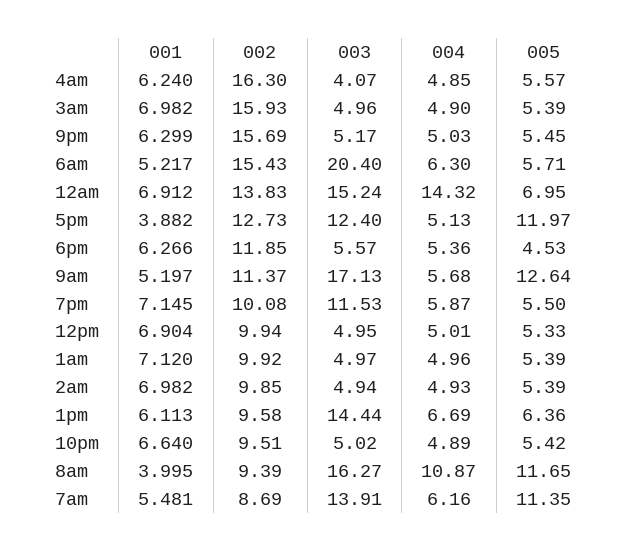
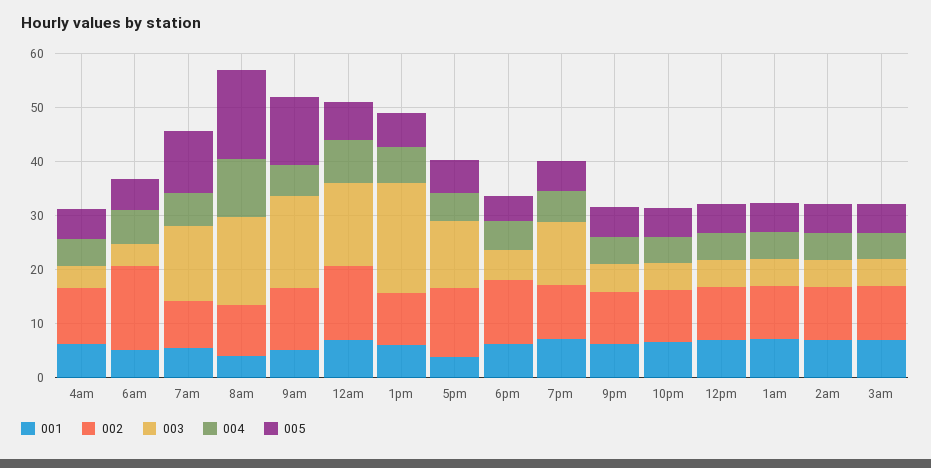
002, 4am: 16.3 -> 10
002, 3am: 15.93 -> 10
002, 9pm: 15.69 -> 10
003, 6am: 20.4 -> 4
004, 12am: 14.32 -> 8
005, 5pm: 11.97 -> 6
003, 1pm: 14.44 -> 20
005, 8am: 11.65 -> 16

